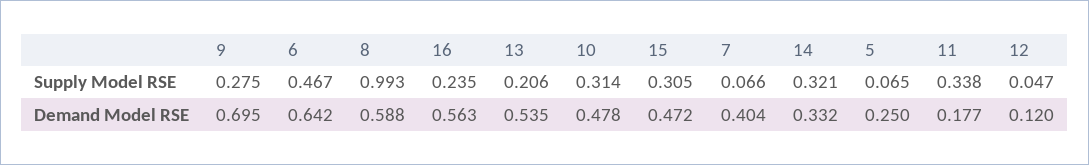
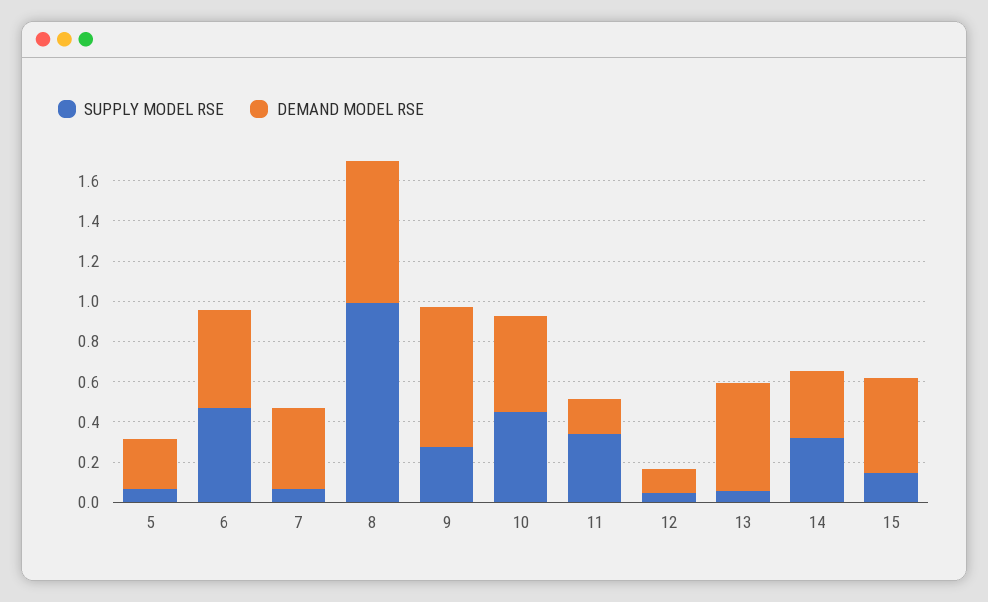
Supply Model RSE, 16: 0.235 -> none
Supply Model RSE, 13: 0.206 -> 0.05
Supply Model RSE, 10: 0.314 -> 0.45
Supply Model RSE, 15: 0.305 -> 0.15
Demand Model RSE, 6: 0.642 -> 0.5
Demand Model RSE, 8: 0.588 -> 0.7
Demand Model RSE, 16: 0.563 -> none

